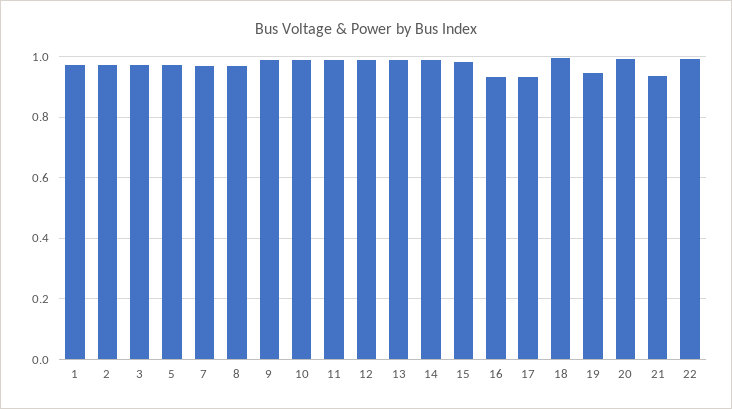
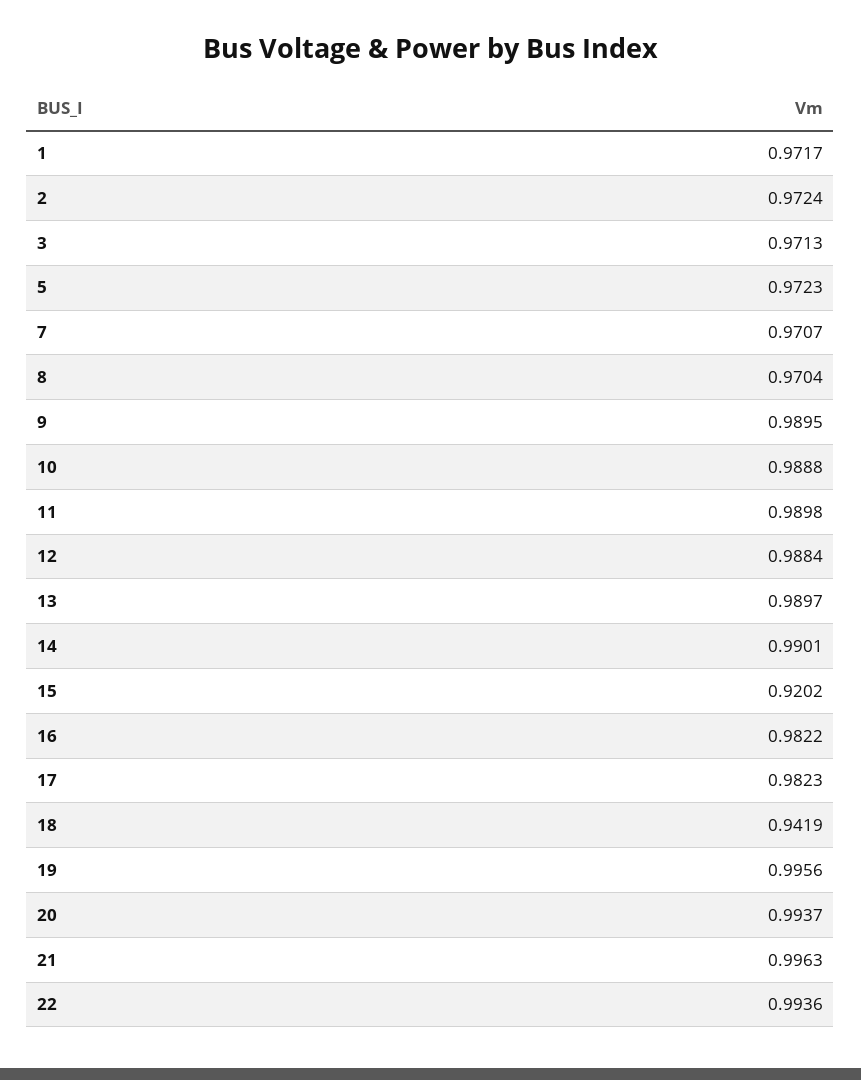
15: 0.98 -> 0.9202
16: 0.94 -> 0.9822
17: 0.94 -> 0.9823
18: 1 -> 0.9419
19: 0.94 -> 0.9956
21: 0.94 -> 0.9963

